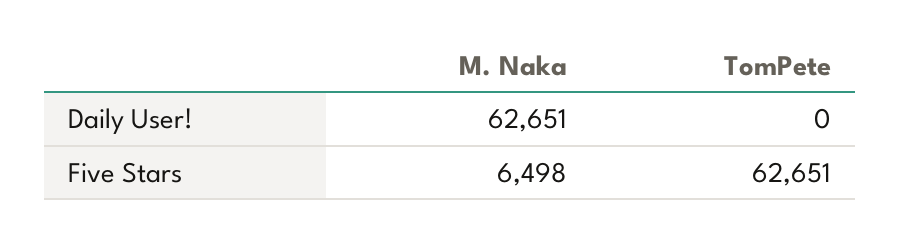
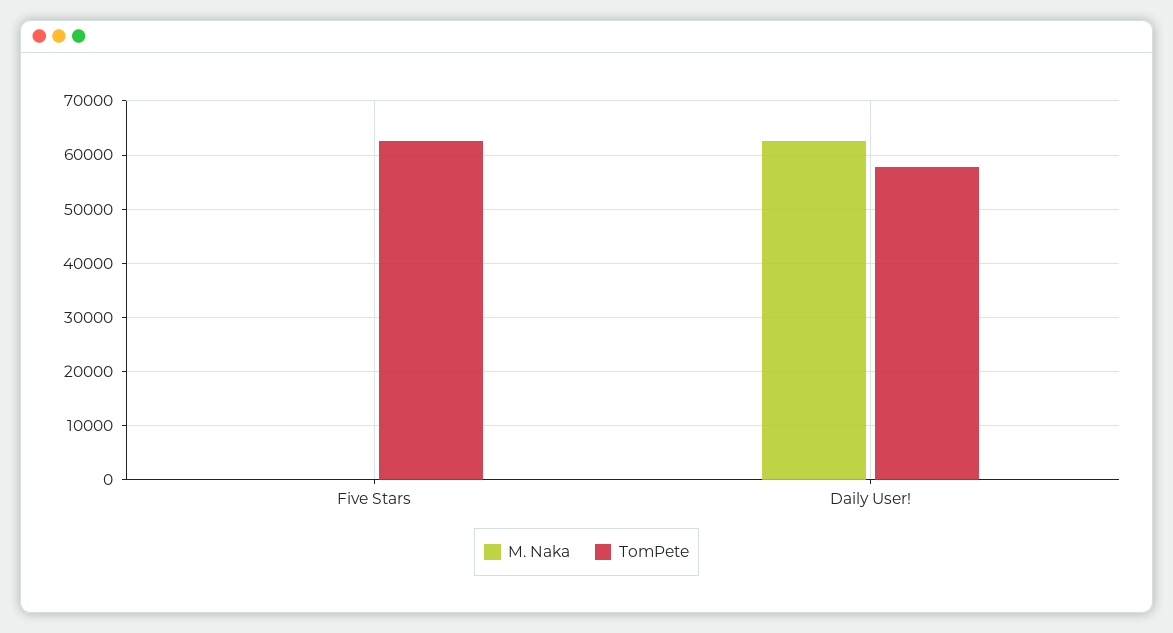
TomPete, Daily User!: 0 -> 58000
M. Naka, Five Stars: 6498 -> 0

